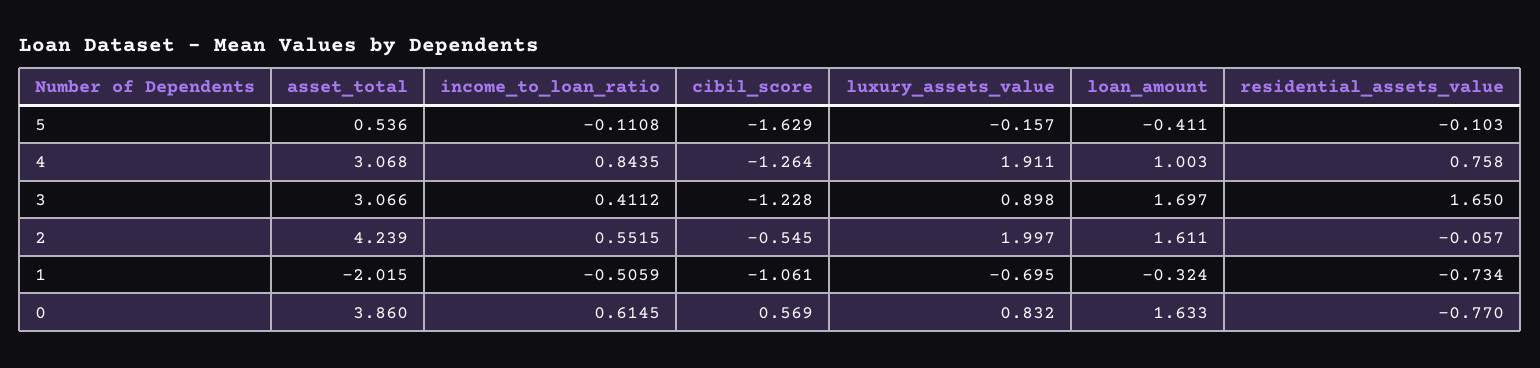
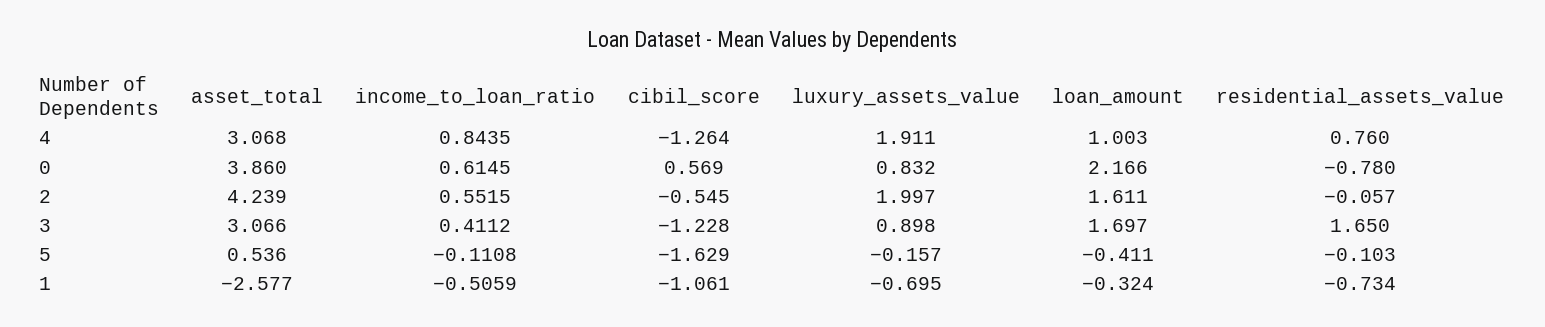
residential_assets_value, 4: 0.758 -> 0.76
asset_total, 1: -2.015 -> -2.577
loan_amount, 0: 1.633 -> 2.166
residential_assets_value, 0: -0.77 -> -0.78

